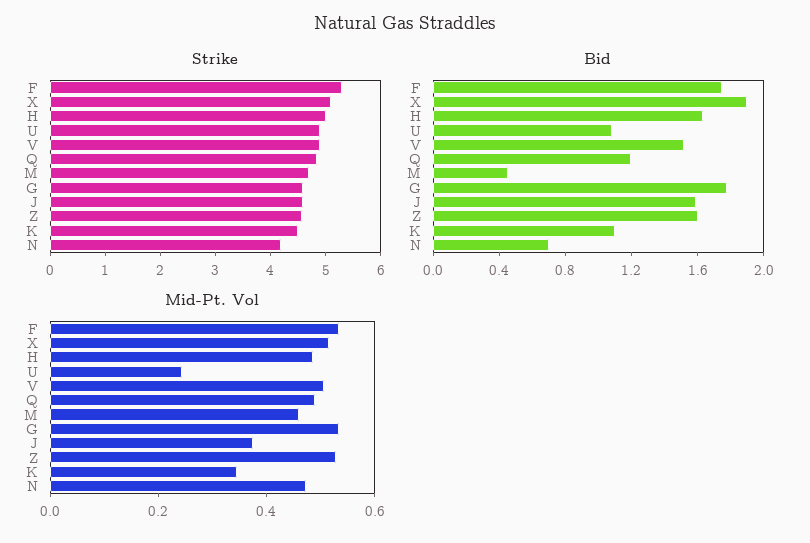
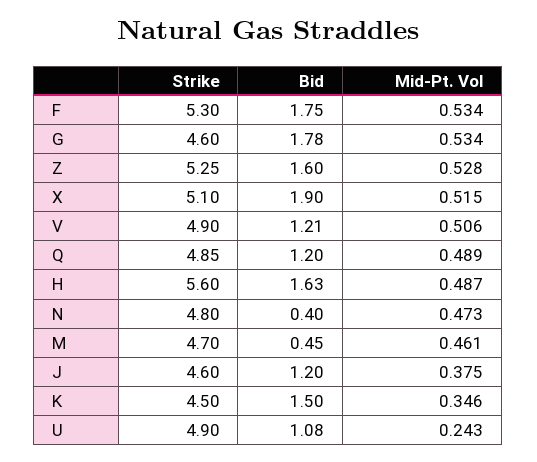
Strike, H: 5 -> 5.6
Strike, Z: 4.6 -> 5.25
Strike, N: 4.2 -> 4.8
Bid, V: 1.5 -> 1.21
Bid, J: 1.6 -> 1.2
Bid, K: 1.1 -> 1.5
Bid, N: 0.7 -> 0.4

